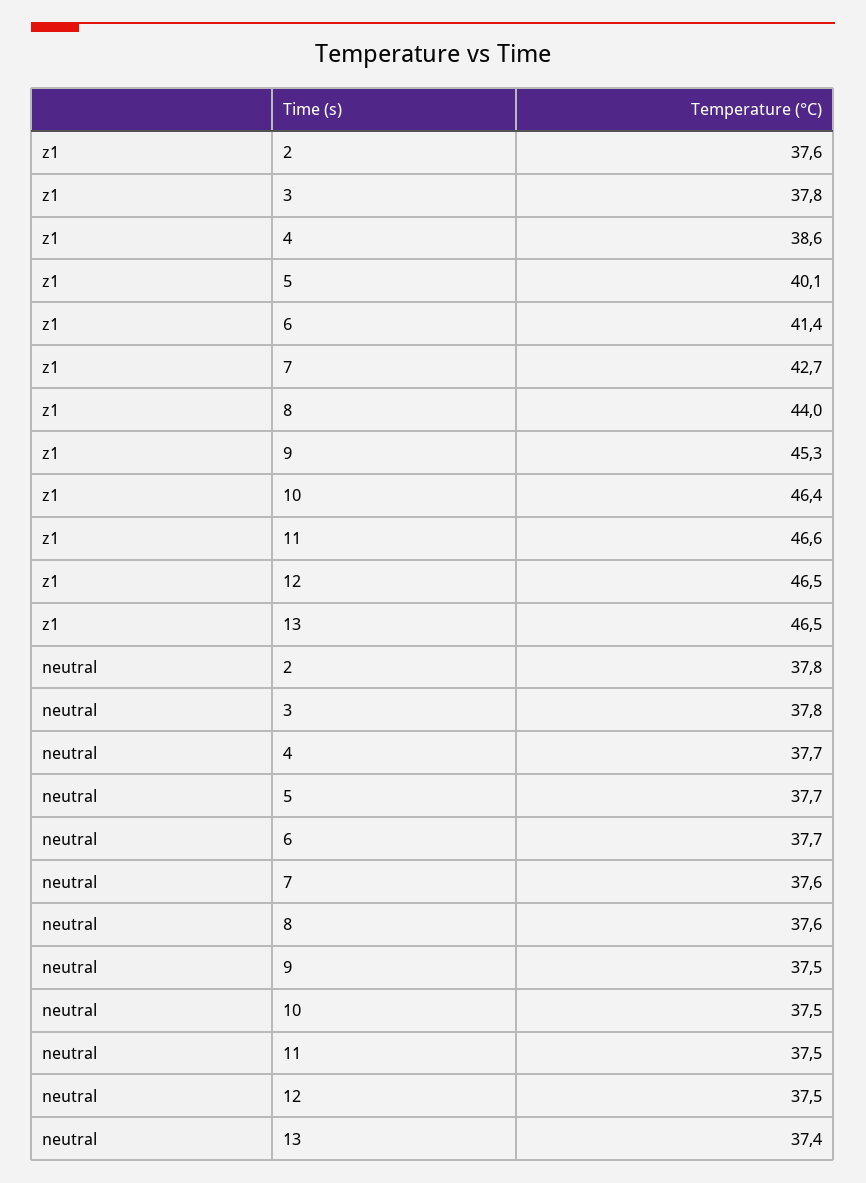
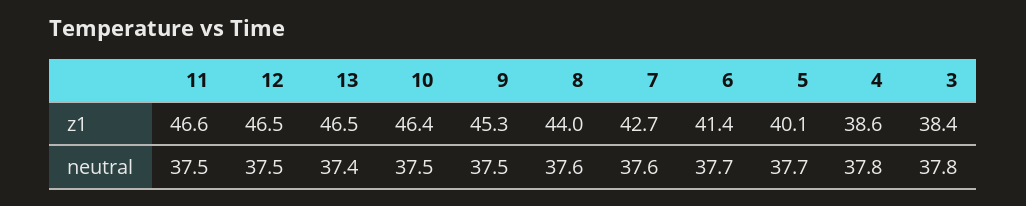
z1, 2: 37.6 -> none
z1, 3: 37.8 -> 38.4
neutral, 2: 37.8 -> none
neutral, 4: 37.7 -> 37.8

